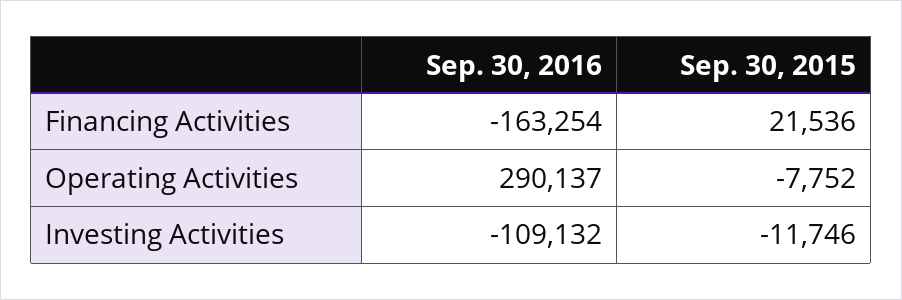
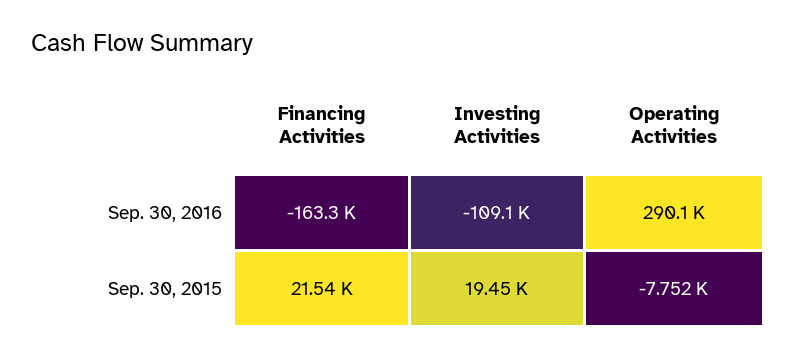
Sep. 30, 2015, Investing Activities: -11746 -> 19450

